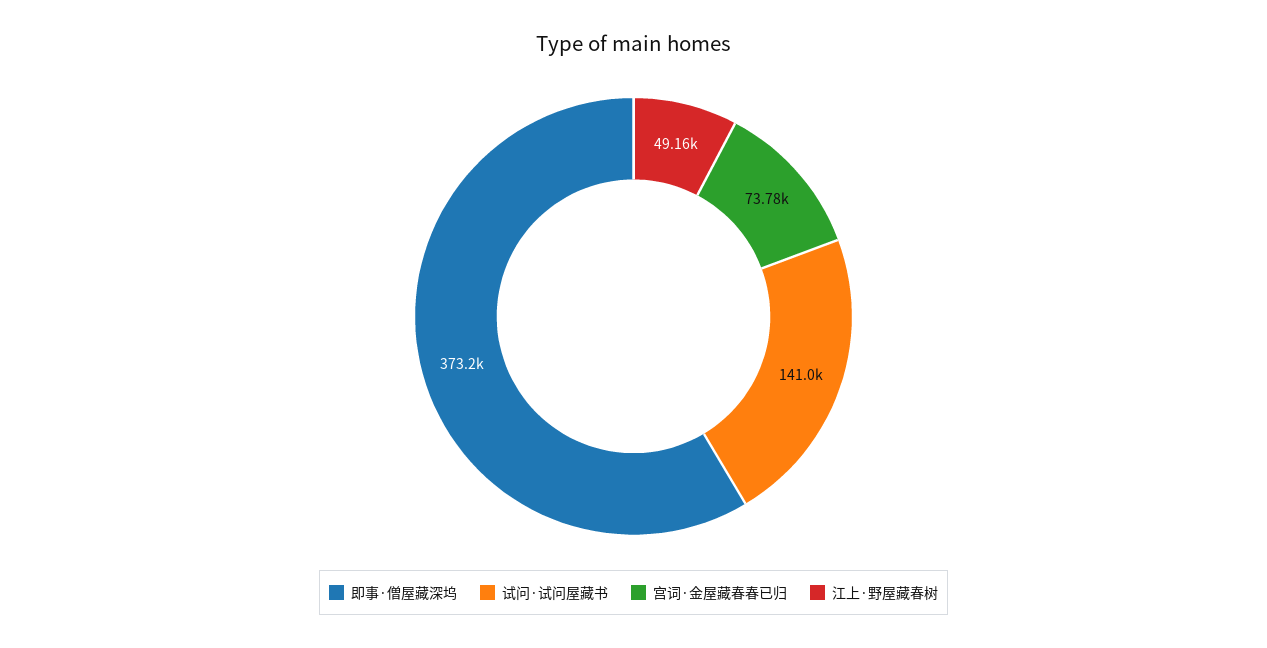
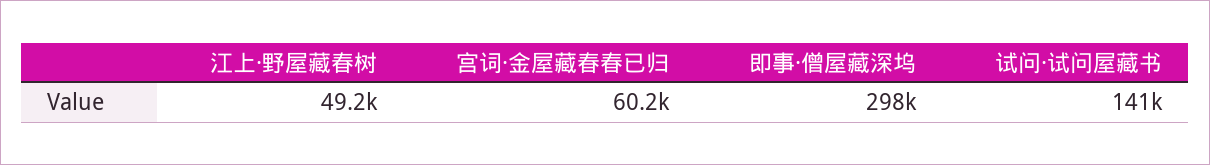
即事·僧屋藏深坞: 373200 -> 298000
宫词·金屋藏春春已归: 73780 -> 60200

